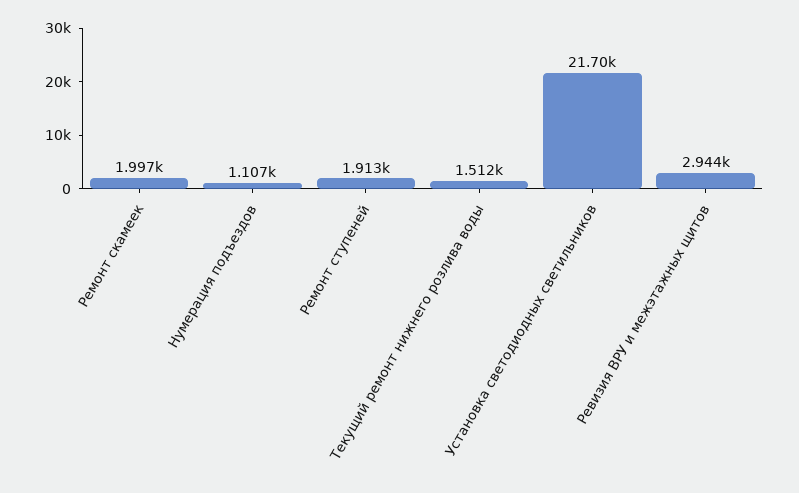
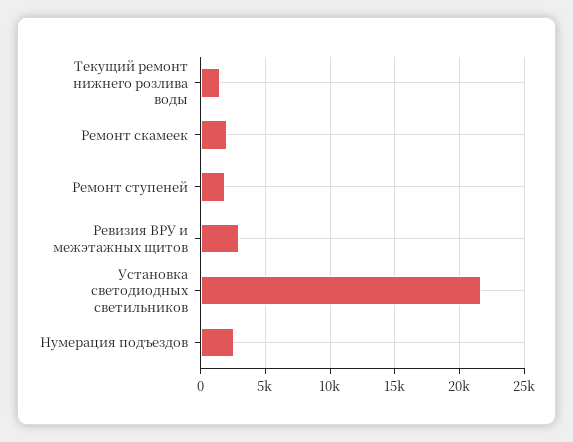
Нумерация подъездов: 1107 -> 2500

